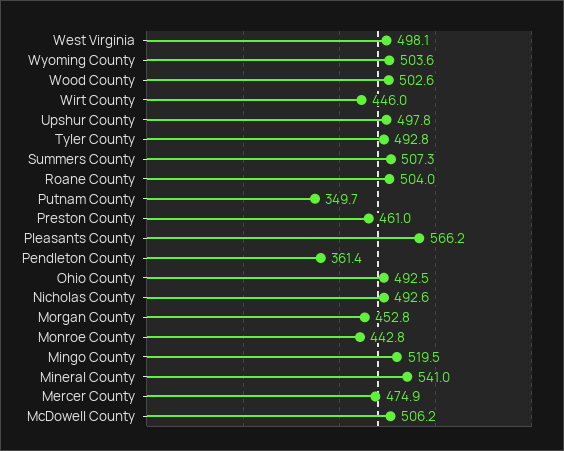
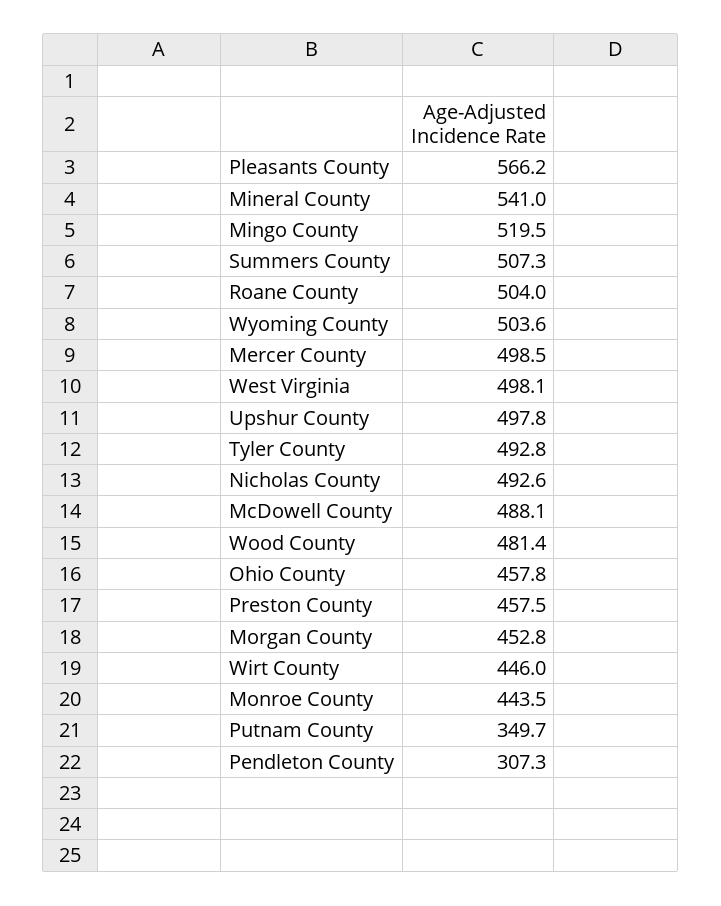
Wood County: 502.6 -> 481.4
Preston County: 461 -> 457.5
Pendleton County: 361.4 -> 307.3
Ohio County: 492.5 -> 457.8
Monroe County: 442.8 -> 443.5
Mercer County: 474.9 -> 498.5
McDowell County: 506.2 -> 488.1

